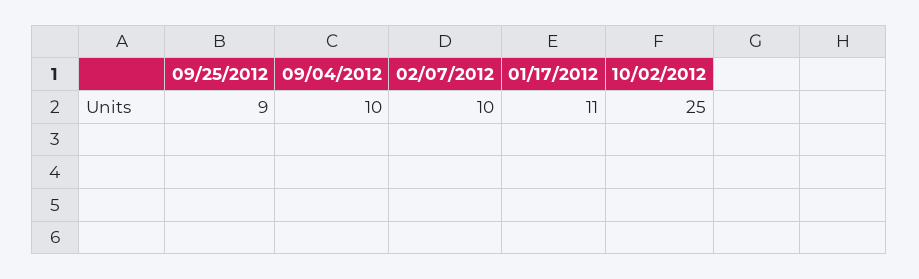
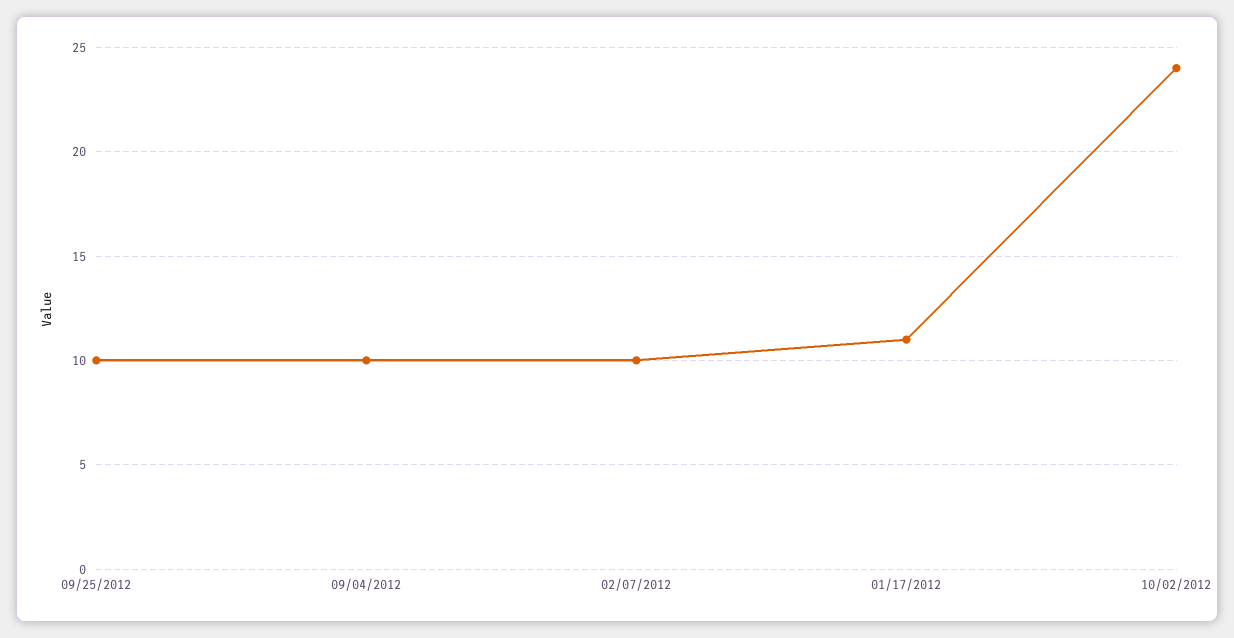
09/25/2012: 9 -> 10
10/02/2012: 25 -> 24

